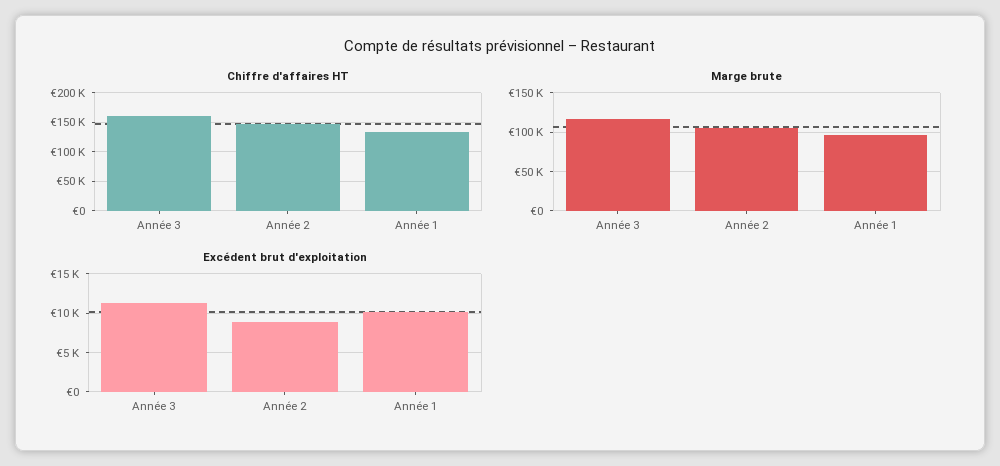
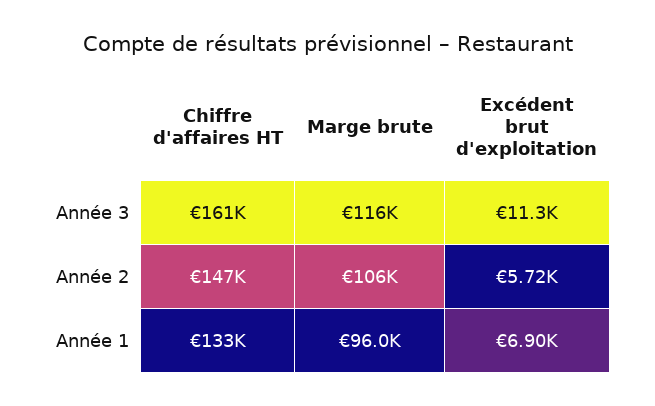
Excédent brut d'exploitation, Année 2: 9000 -> 5720
Excédent brut d'exploitation, Année 1: 10000 -> 6900

